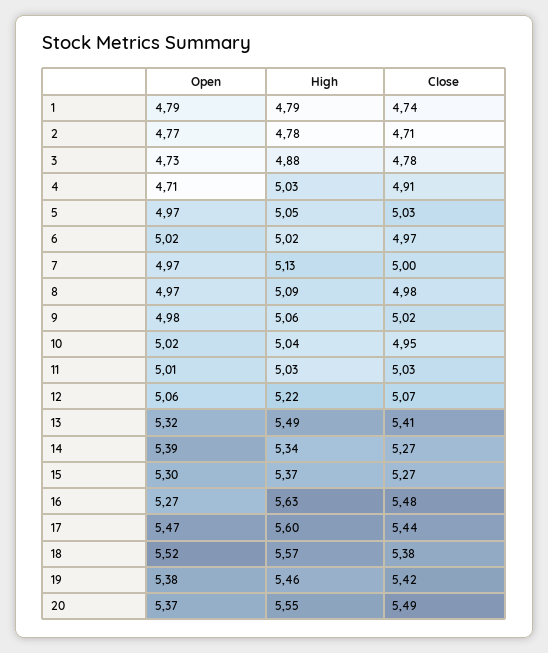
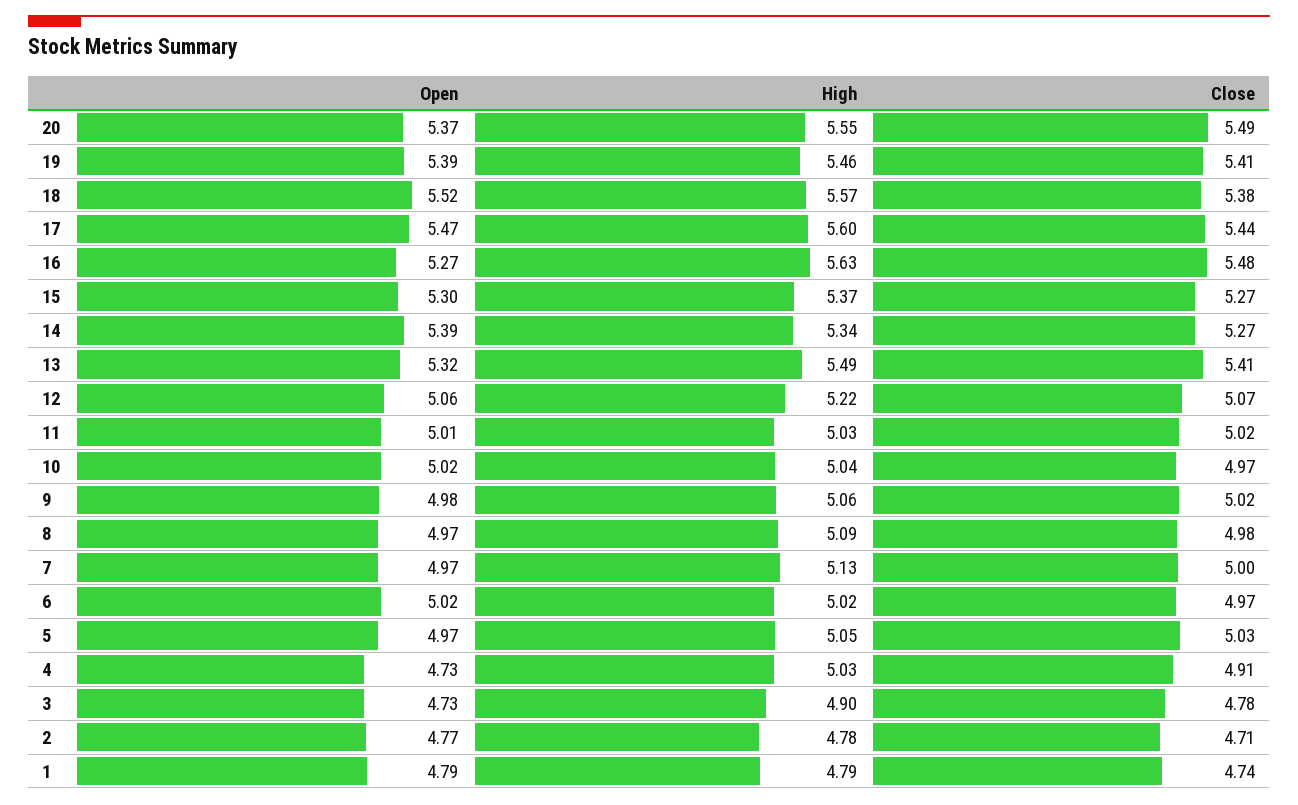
High, 3: 4.88 -> 4.9
Open, 4: 4.71 -> 4.73
Close, 10: 4.95 -> 4.97
Close, 11: 5.03 -> 5.02
Open, 19: 5.38 -> 5.39
Close, 19: 5.42 -> 5.41

